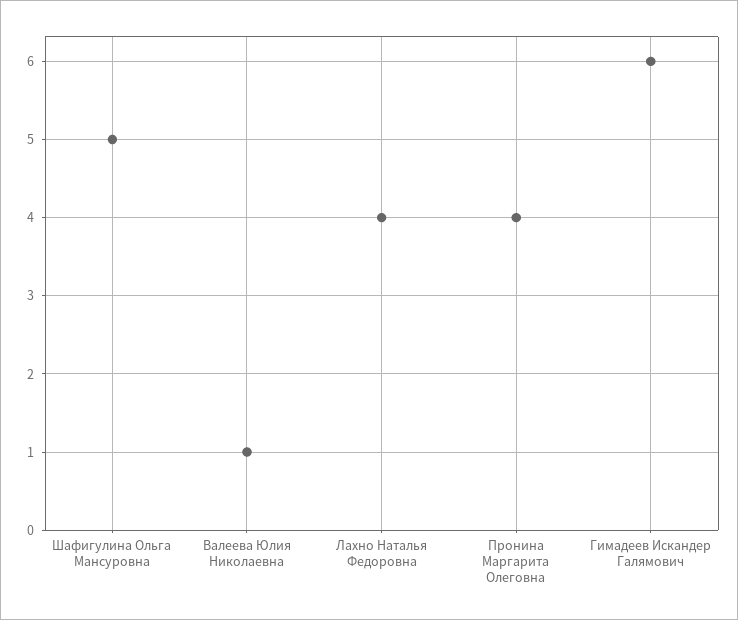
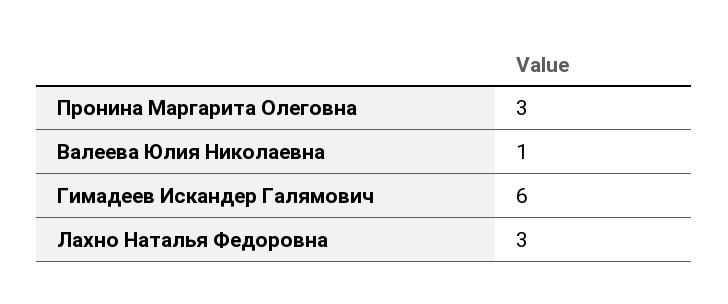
Шафигулина Ольга Мансуровна: 5 -> none
Лахно Наталья Федоровна: 4 -> 3
Пронина Маргарита Олеговна: 4 -> 3

